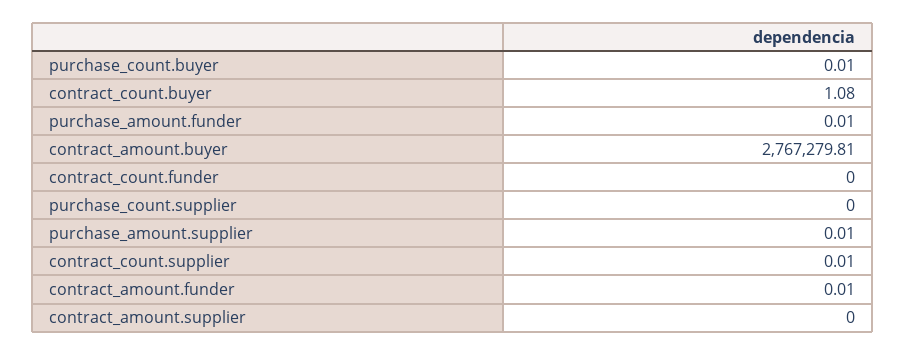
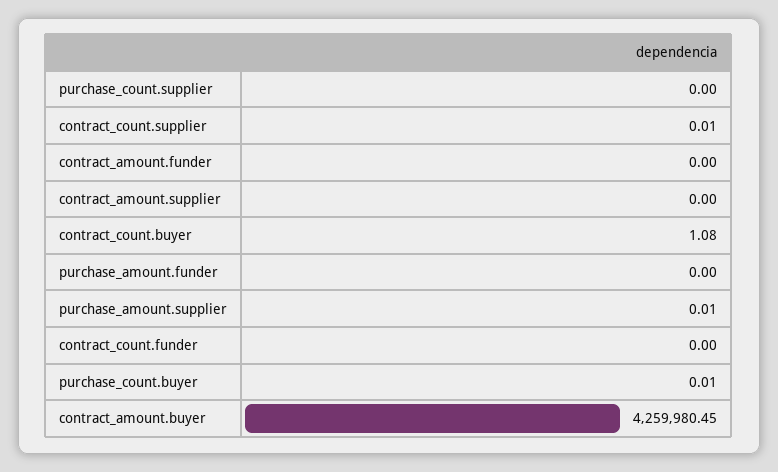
purchase_amount.funder: 0.01 -> 0
contract_amount.buyer: 2767279.81 -> 4259980.45
contract_amount.funder: 0.01 -> 0

